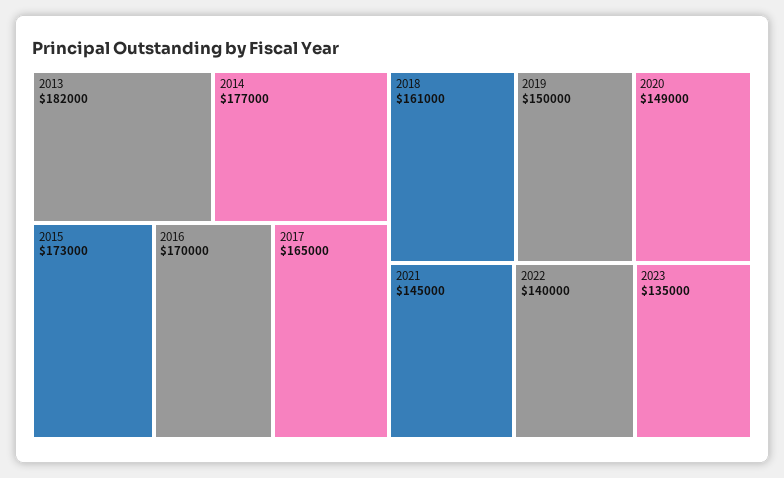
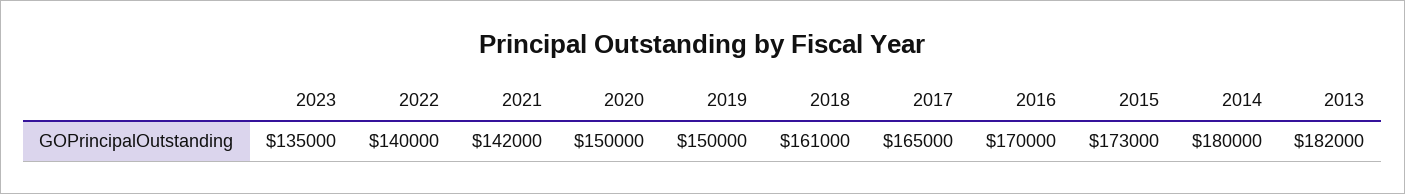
2014: 177000 -> 180000
2020: 149000 -> 150000
2021: 145000 -> 142000

